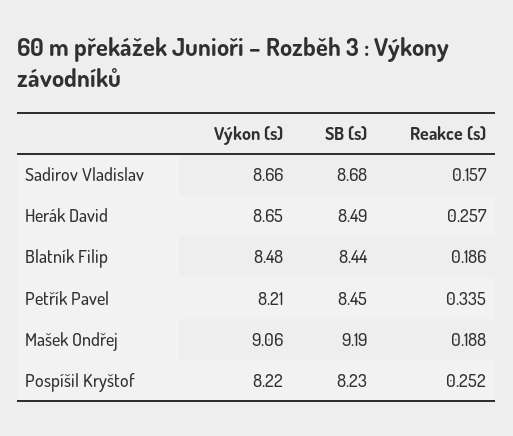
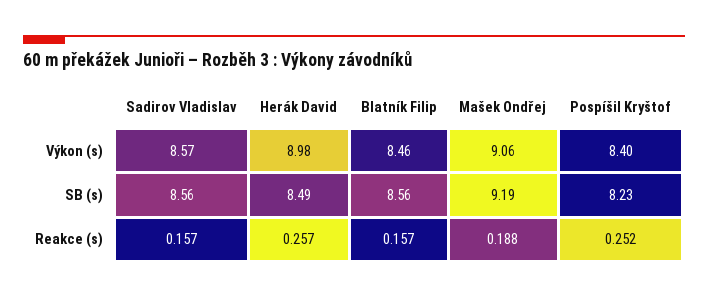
Výkon (s), Sadirov Vladislav: 8.66 -> 8.57
SB (s), Sadirov Vladislav: 8.68 -> 8.56
Výkon (s), Herák David: 8.65 -> 8.98
Výkon (s), Blatník Filip: 8.48 -> 8.46
SB (s), Blatník Filip: 8.44 -> 8.56
Reakce (s), Blatník Filip: 0.186 -> 0.157
Výkon (s), Petřík Pavel: 8.21 -> none
SB (s), Petřík Pavel: 8.45 -> none
Reakce (s), Petřík Pavel: 0.335 -> none
Výkon (s), Pospíšil Kryštof: 8.22 -> 8.4

